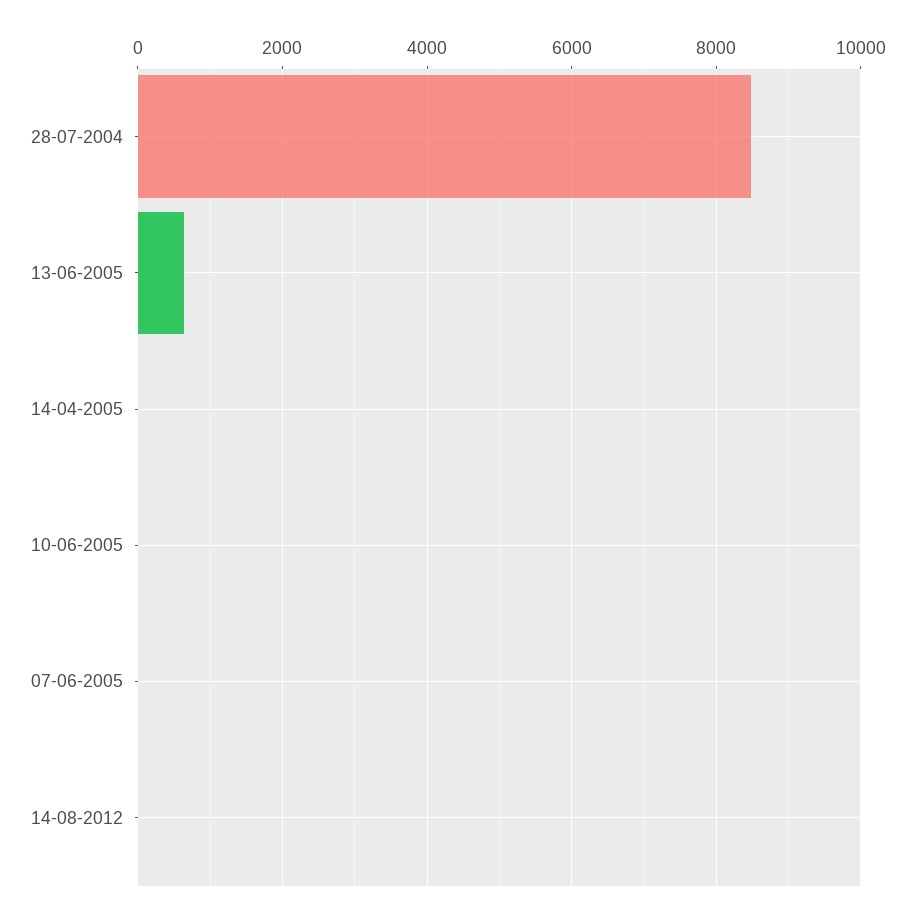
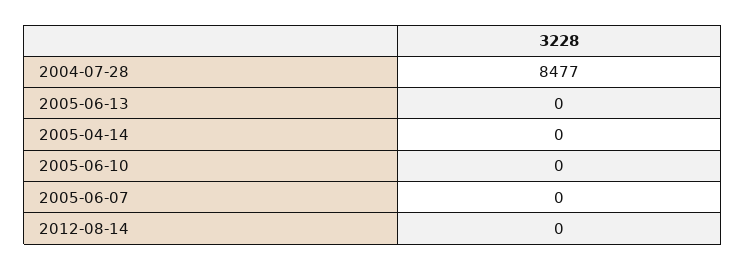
13-06-2005: 600 -> 0

